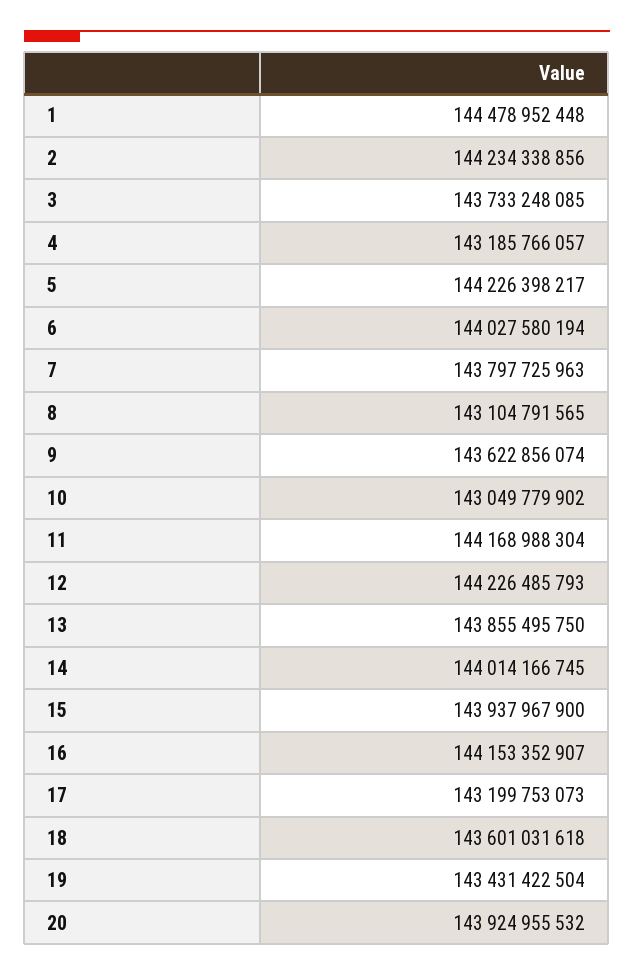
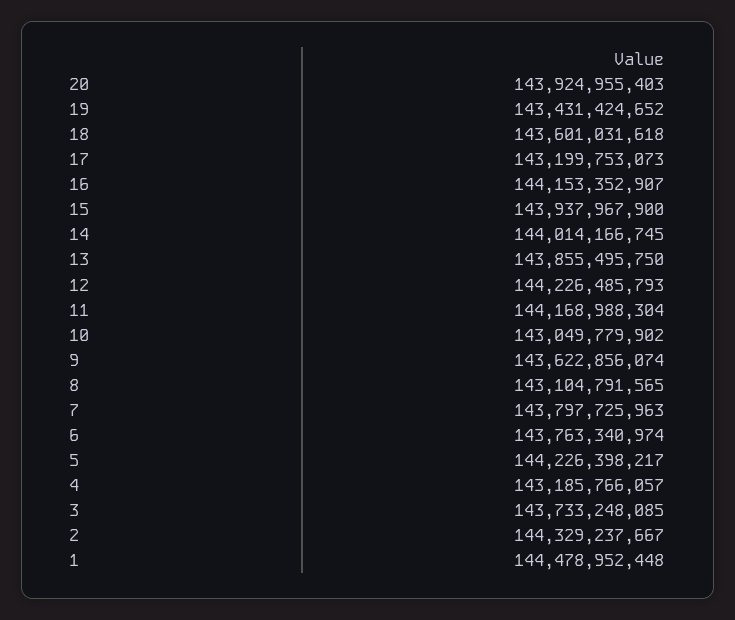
2: 144234338856 -> 144329237667
6: 144027580194 -> 143763340974
19: 143431422504 -> 143431424652
20: 143924955532 -> 143924955403

